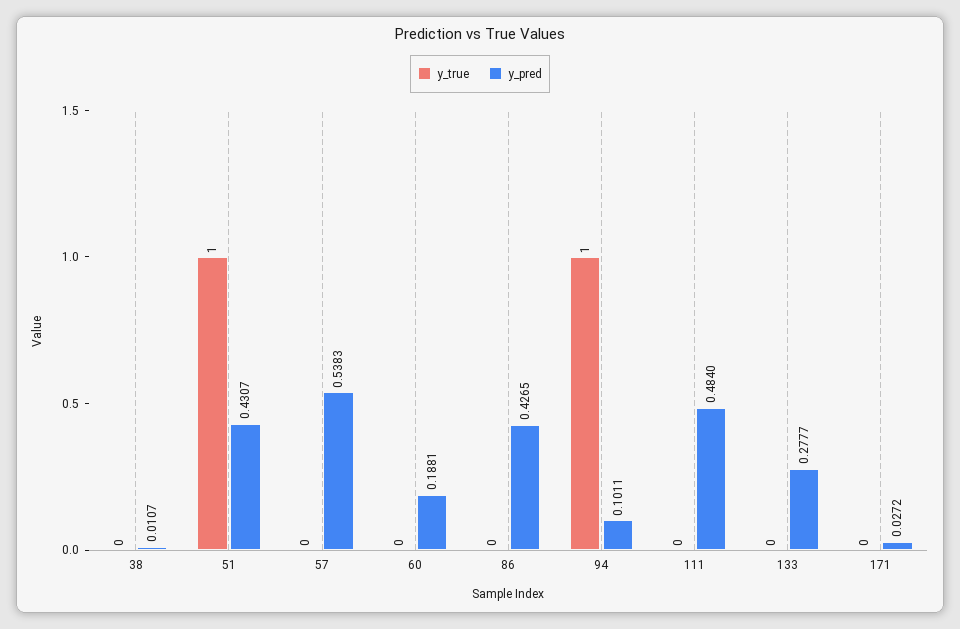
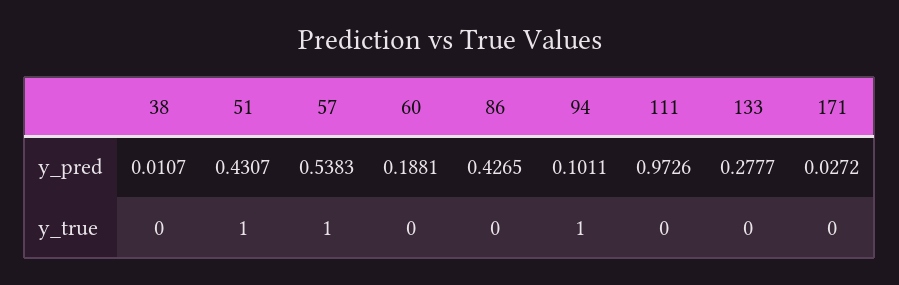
y_true, 57: 0 -> 1
y_pred, 111: 0.484 -> 0.9726

